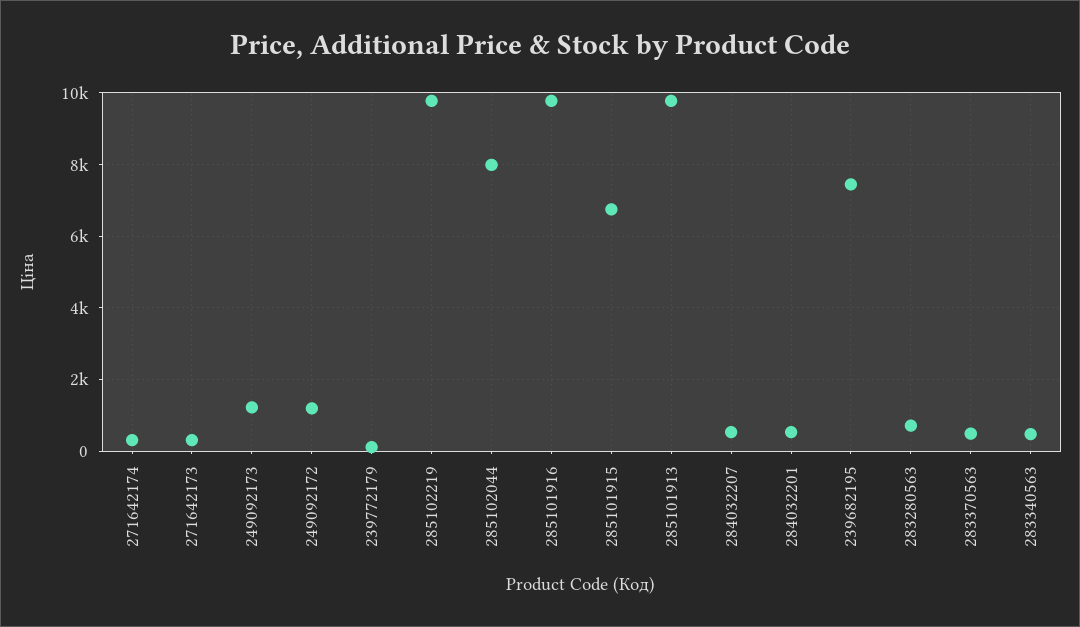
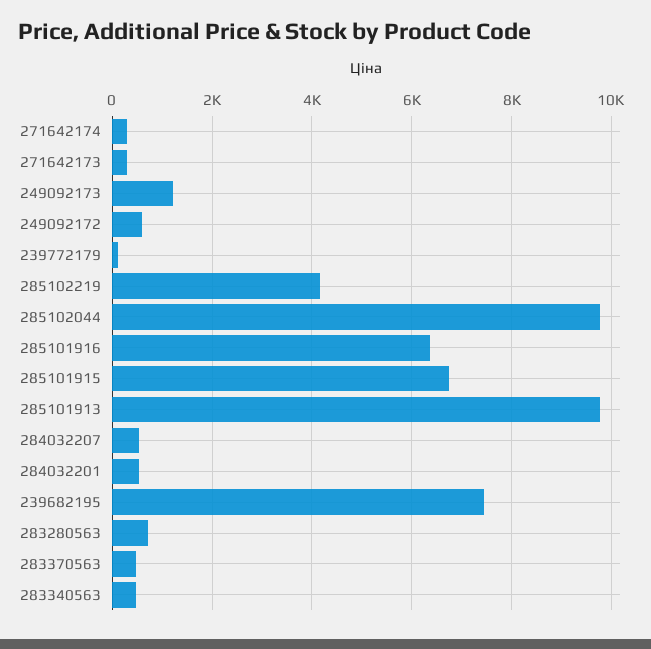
249092172: 1200 -> 600
285102219: 9800 -> 4200
285102044: 8000 -> 9800
285101916: 9800 -> 6400

